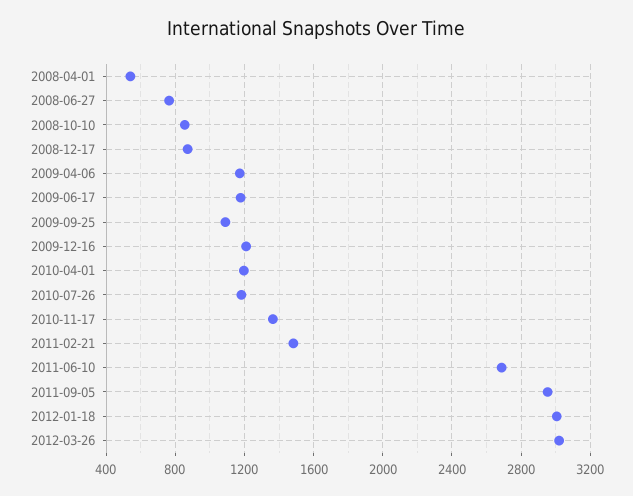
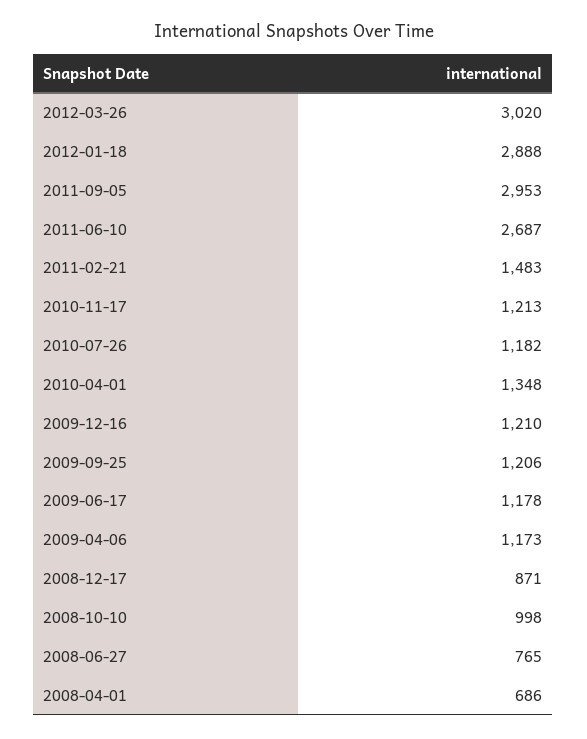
2008-04-01: 550 -> 686
2008-10-10: 850 -> 998
2009-09-25: 1100 -> 1206
2010-04-01: 1200 -> 1348
2010-11-17: 1350 -> 1213
2012-01-18: 3000 -> 2888

